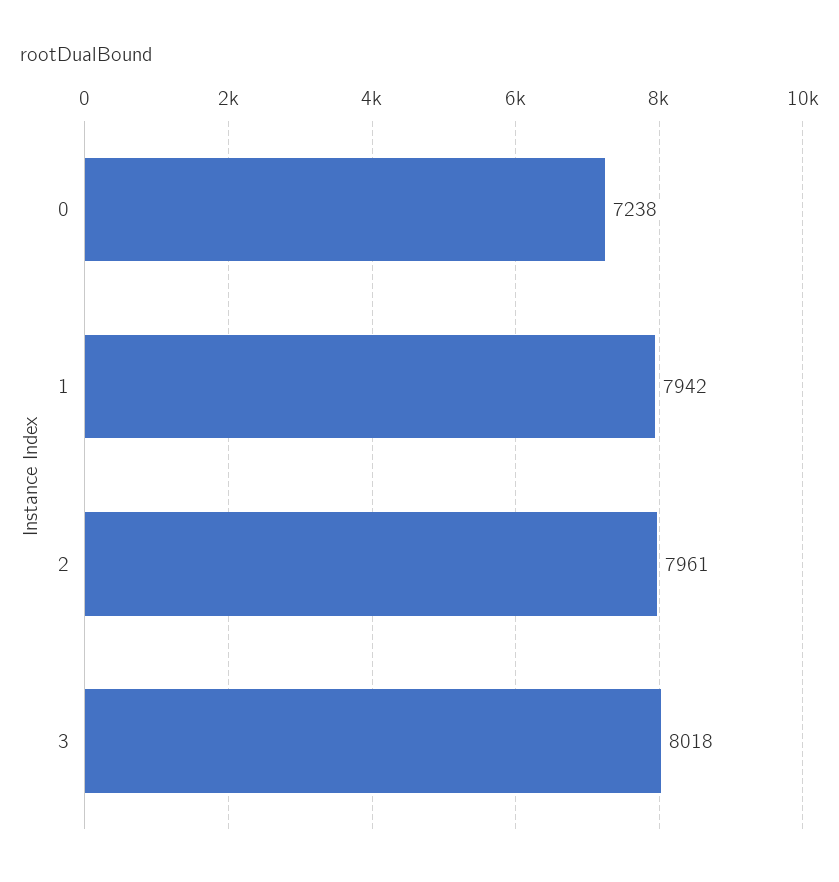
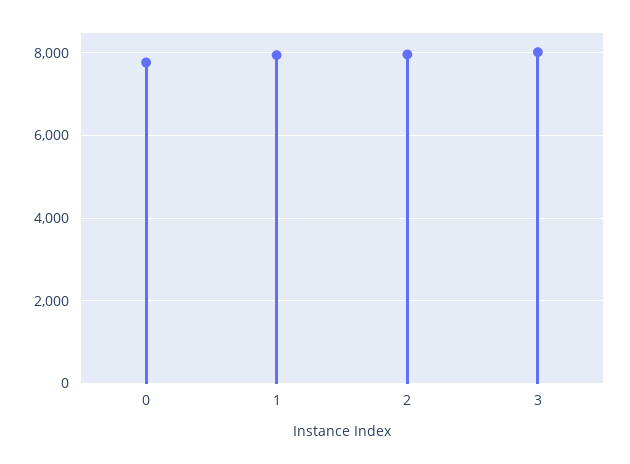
0: 7238 -> 7800

